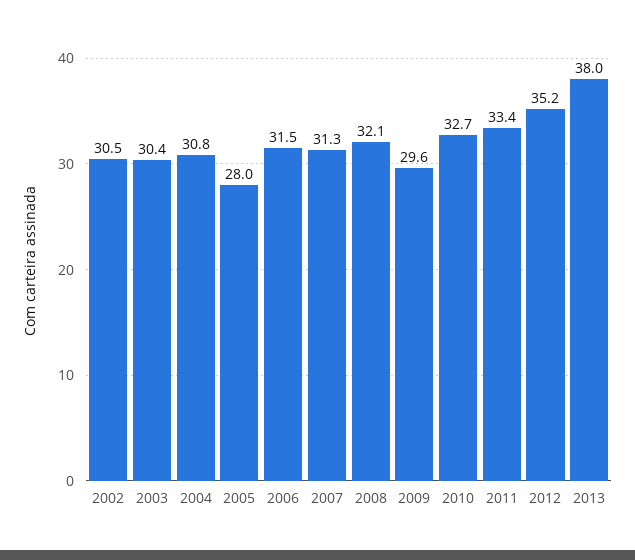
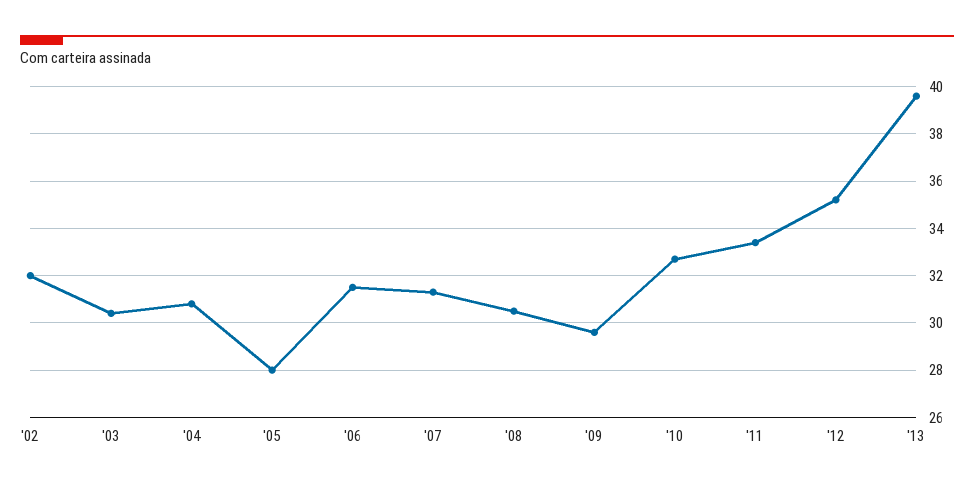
2002: 30.5 -> 32
2008: 32.1 -> 30.5
2013: 38 -> 39.5

